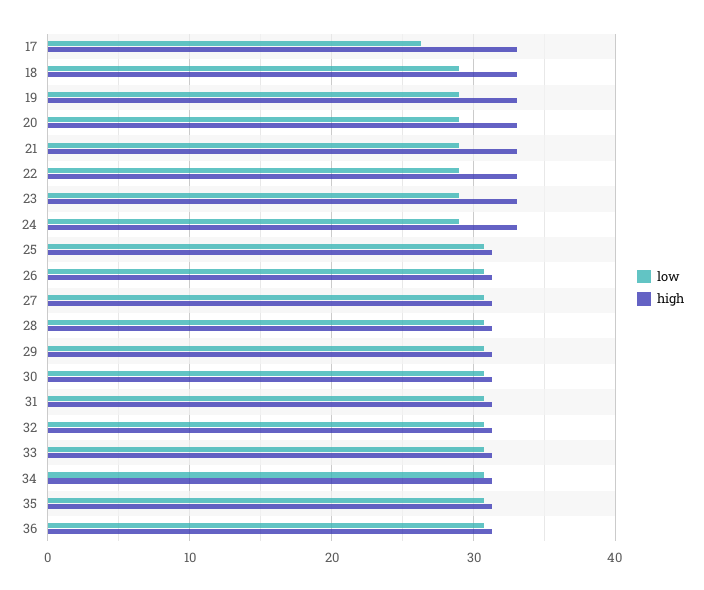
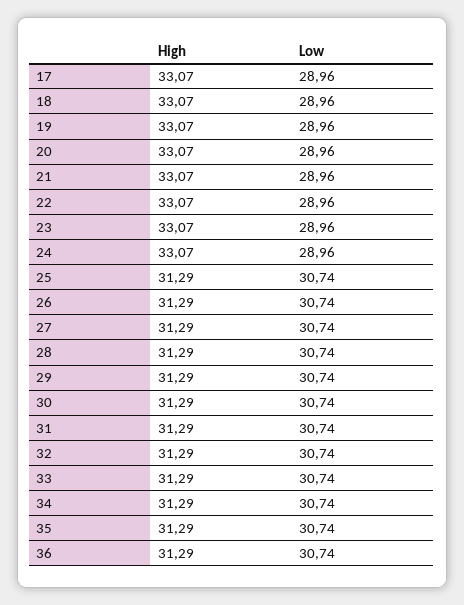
low, 17: 26 -> 28.96

